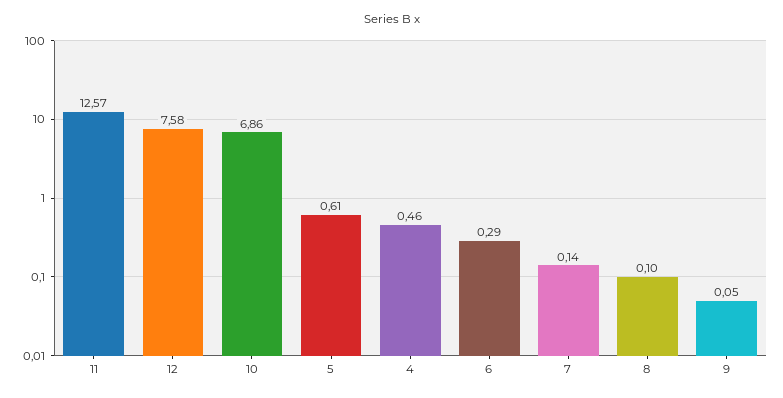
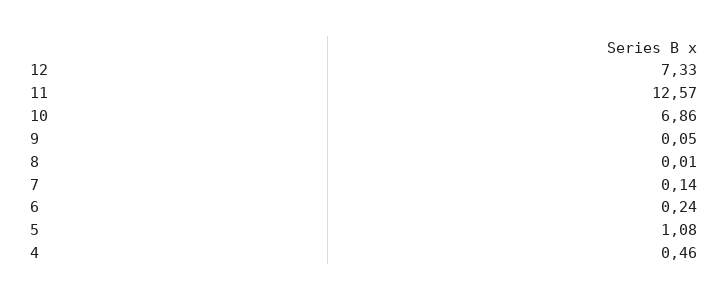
12: 7.58 -> 7.33
5: 0.61 -> 1.08
6: 0.29 -> 0.24
8: 0.1 -> 0.01

